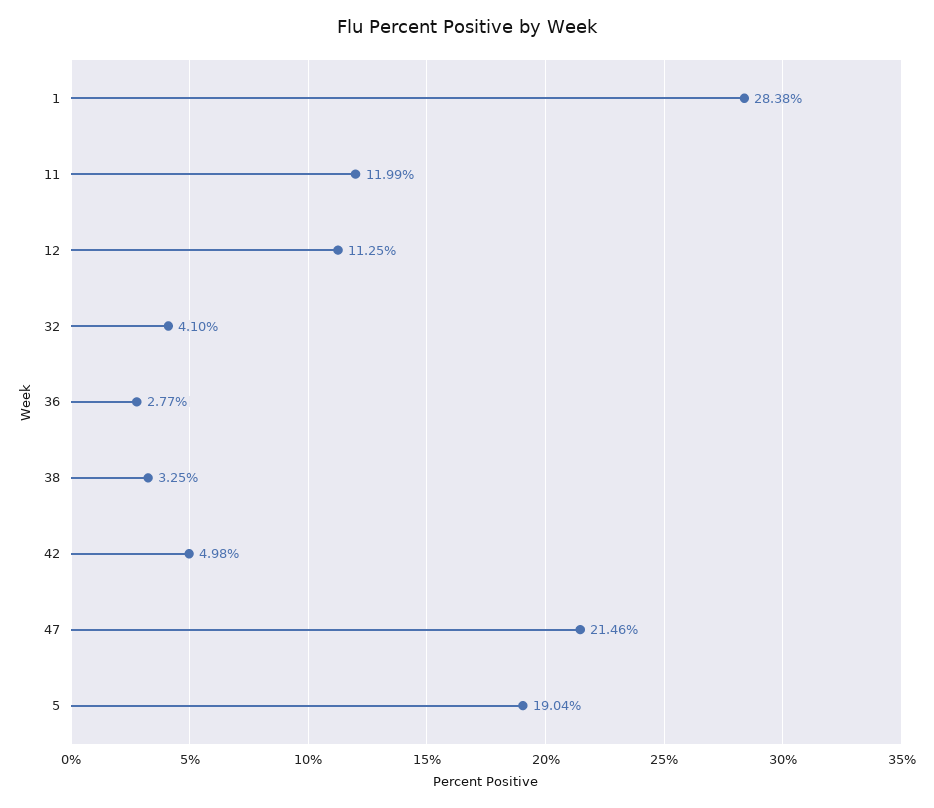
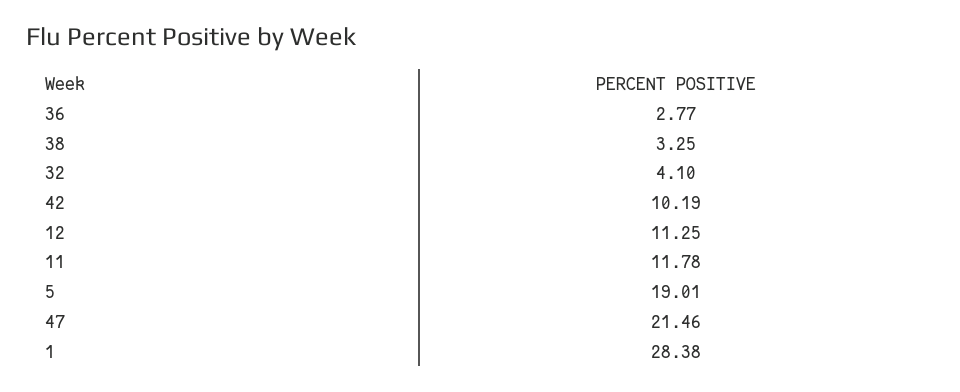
11: 11.99 -> 11.78
42: 4.98 -> 10.19
5: 19.04 -> 19.01

